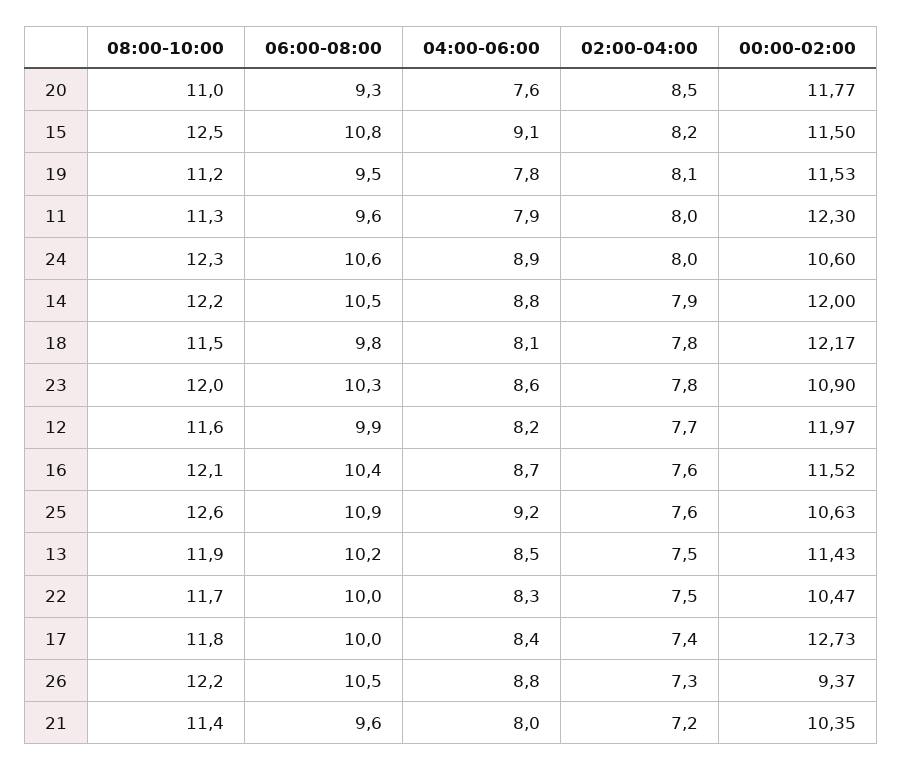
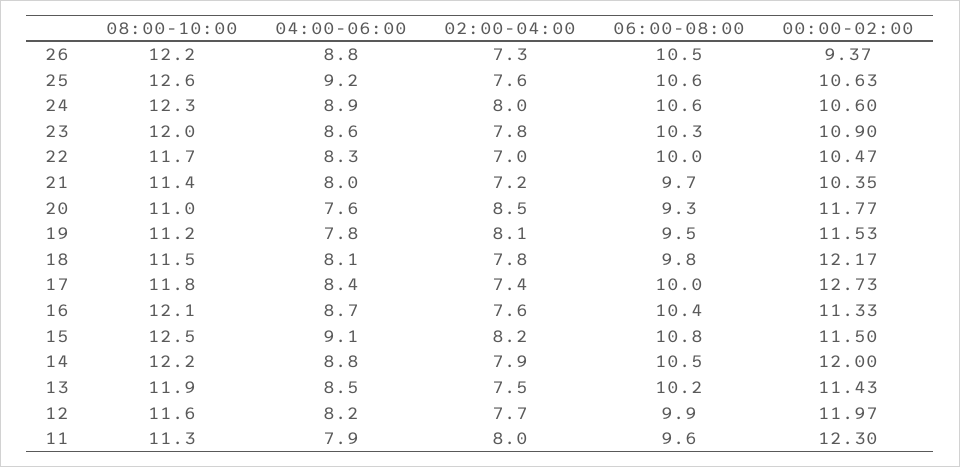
00:00-02:00, 16: 11.52 -> 11.33
06:00-08:00, 25: 10.9 -> 10.6
02:00-04:00, 22: 7.5 -> 7
06:00-08:00, 21: 9.6 -> 9.7

